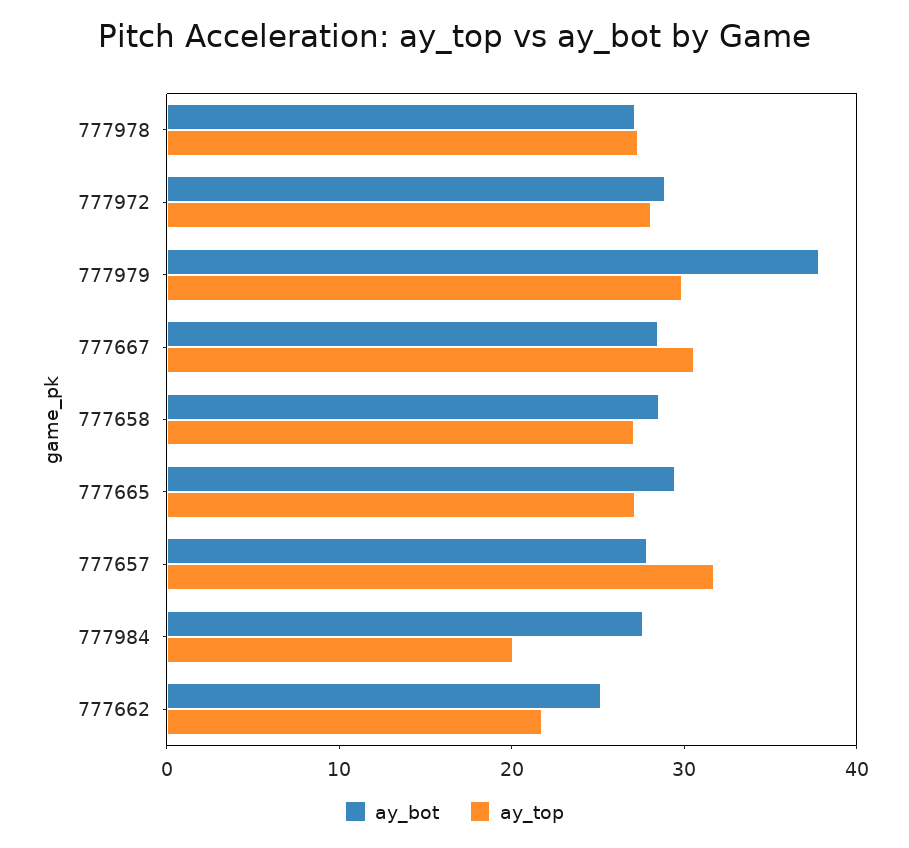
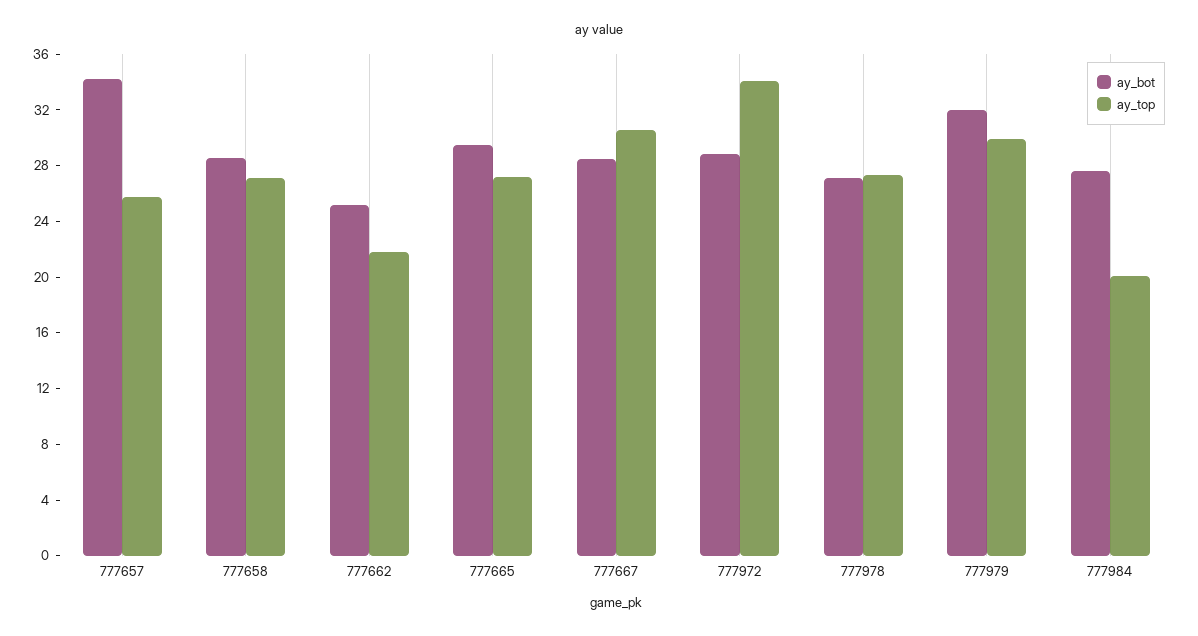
ay_top, 777972: 28 -> 34
ay_bot, 777979: 38 -> 32
ay_bot, 777657: 28 -> 34
ay_top, 777657: 32 -> 26

